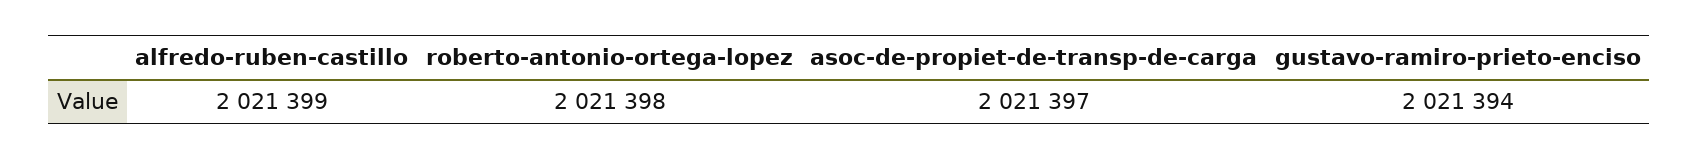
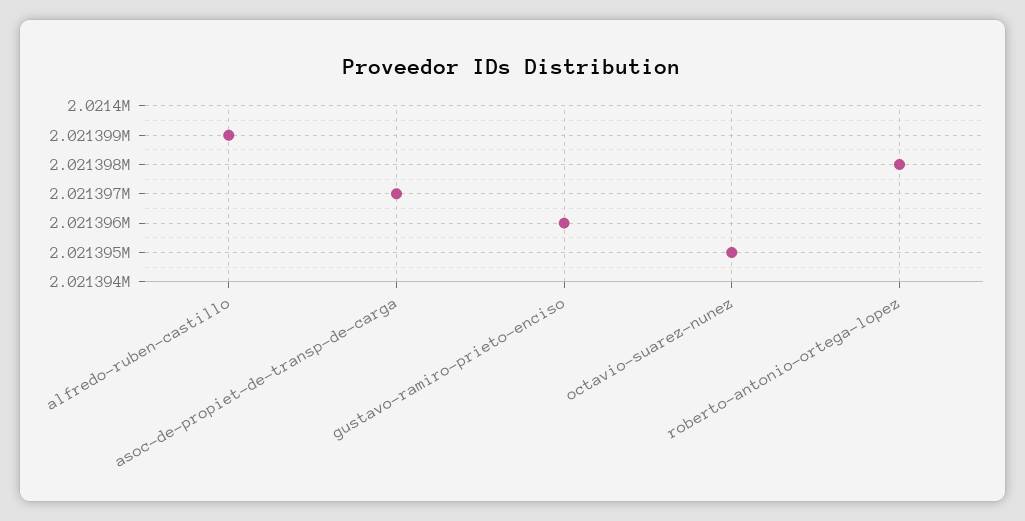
gustavo-ramiro-prieto-enciso: 2021394 -> 2021396
octavio-suarez-nunez: none -> 2021395

